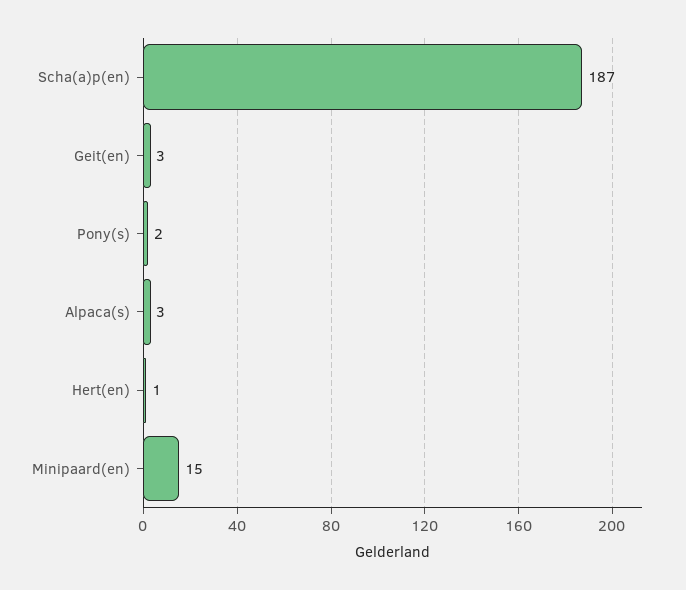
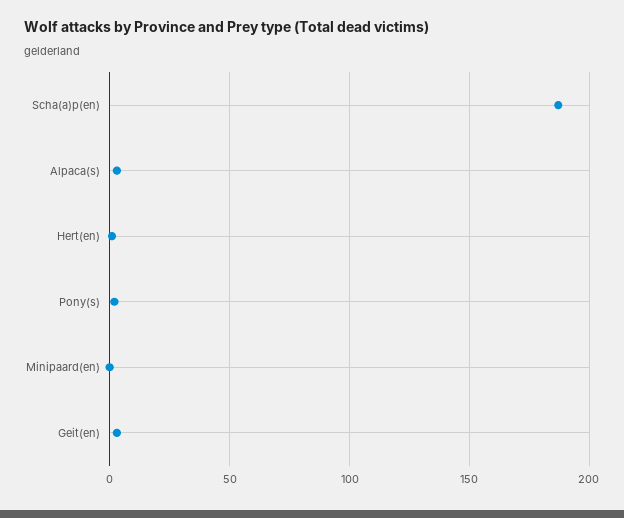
Minipaard(en): 15 -> 0

